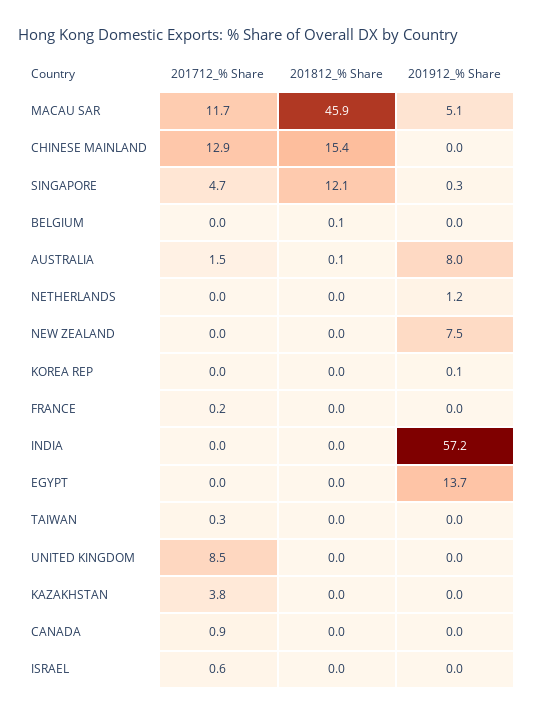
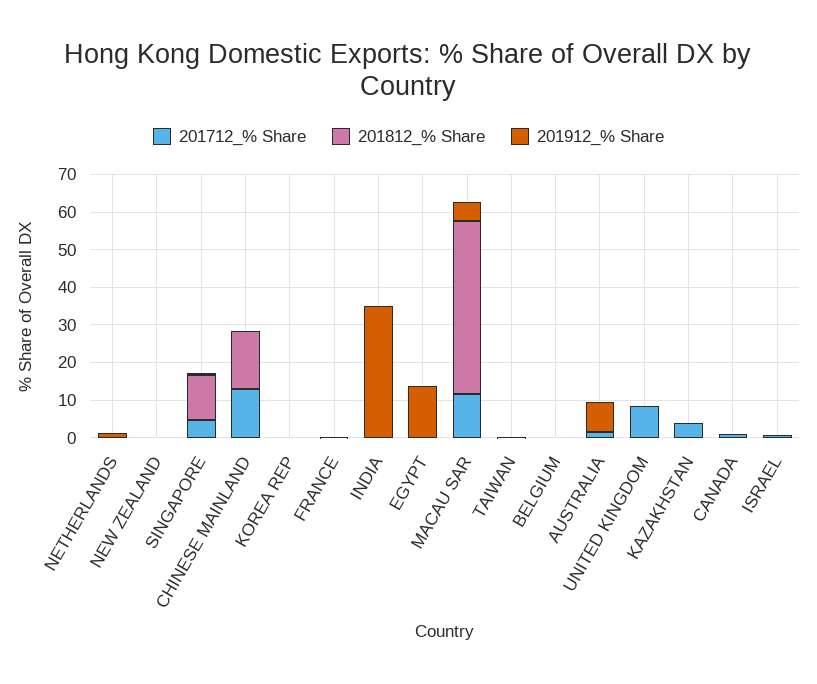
201912_% Share, NEW ZEALAND: 7.5 -> 0
201912_% Share, INDIA: 57.2 -> 35

